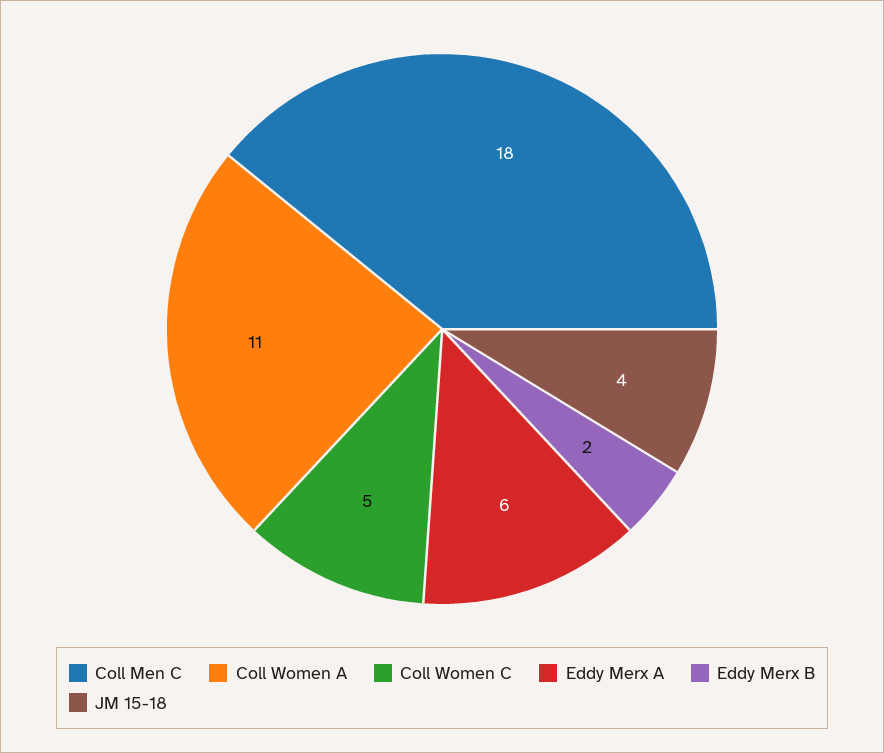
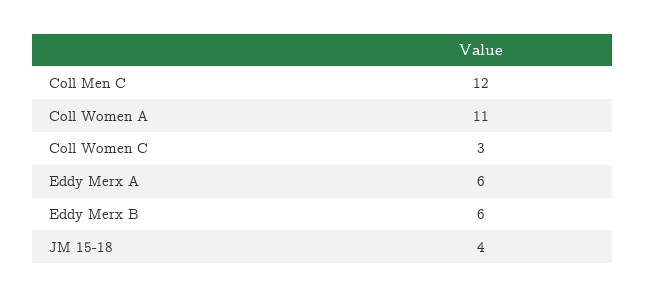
Coll Men C: 18 -> 12
Coll Women C: 5 -> 3
Eddy Merx B: 2 -> 6

